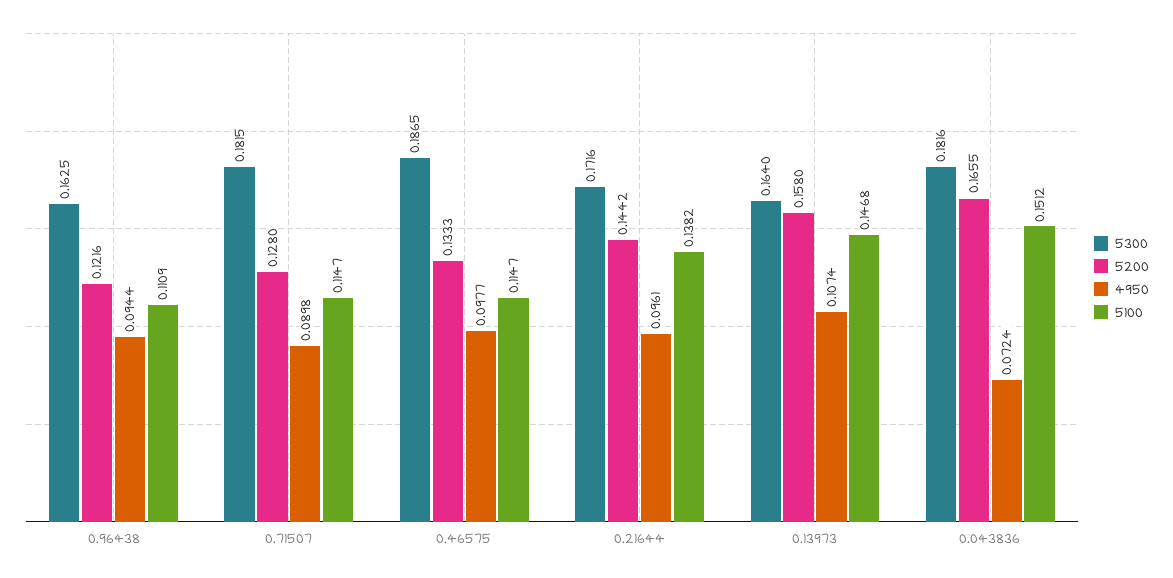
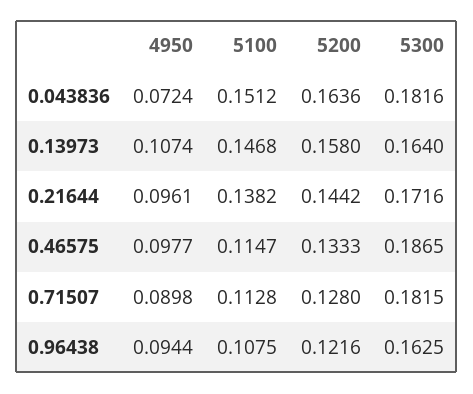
5100, 0.96438: 0.1109 -> 0.1075
5100, 0.71507: 0.1147 -> 0.1128
5200, 0.043836: 0.1655 -> 0.1636

